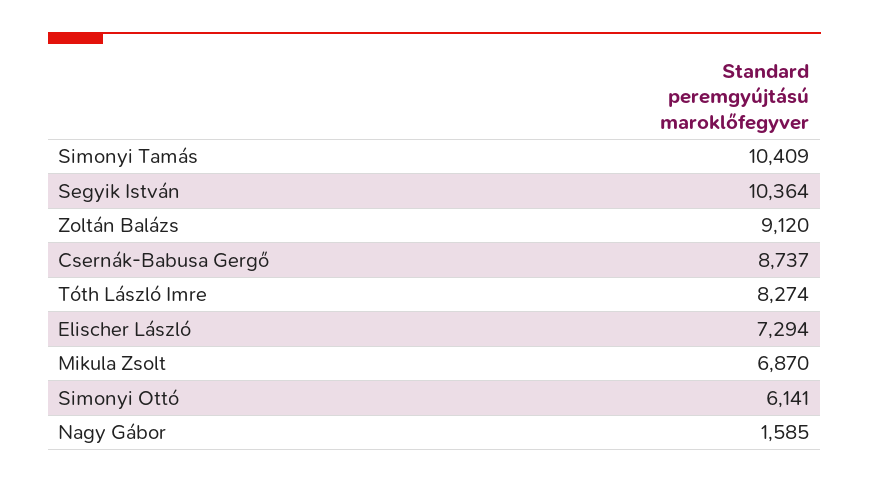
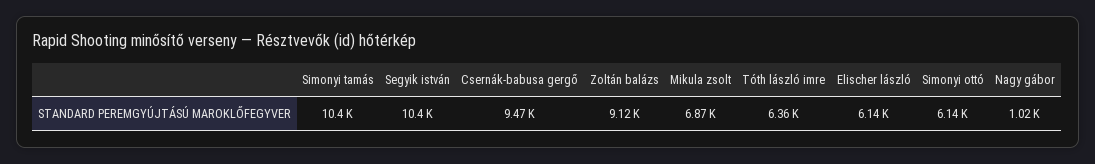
Csernák-Babusa Gergő: 8737 -> 9470
Tóth László Imre: 8274 -> 6360
Elischer László: 7294 -> 6140
Nagy Gábor: 1585 -> 1020

